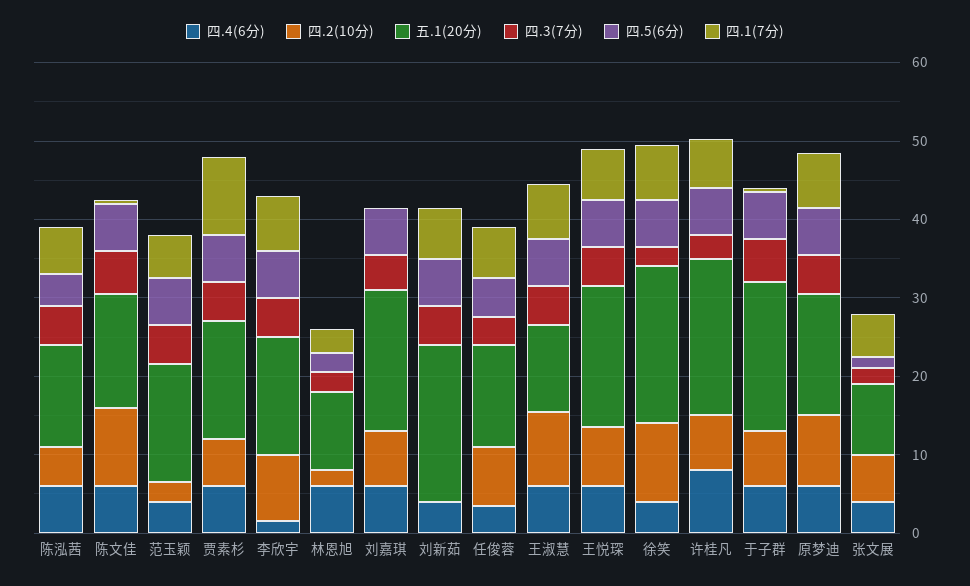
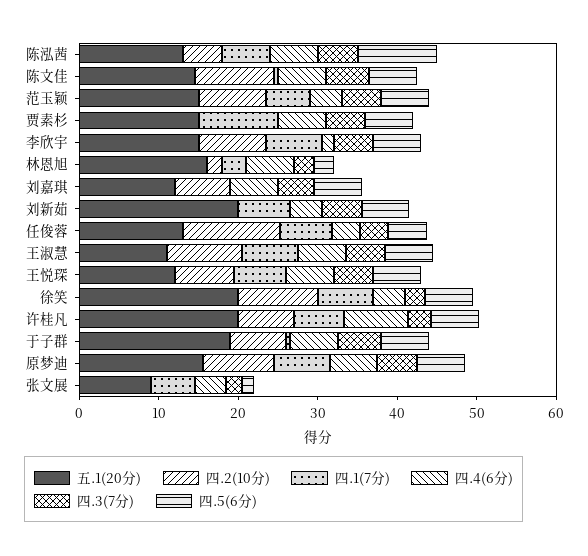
四.5(6分), 陈泓茜: 4 -> 10
四.2(10分), 范玉颖: 2 -> 8
四.2(10分), 贾素杉: 6 -> 0
五.1(20分), 林恩旭: 10 -> 16
五.1(20分), 刘嘉琪: 18 -> 12
四.2(10分), 任俊蓉: 8 -> 12
五.1(20分), 王悦琛: 18 -> 12
四.2(10分), 张文展: 6 -> 0

